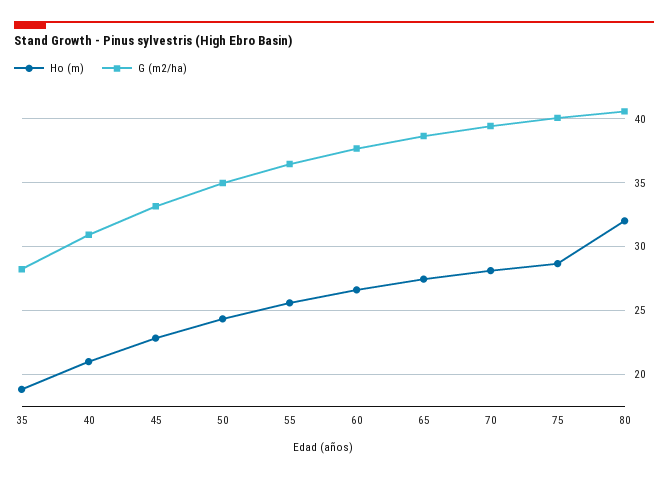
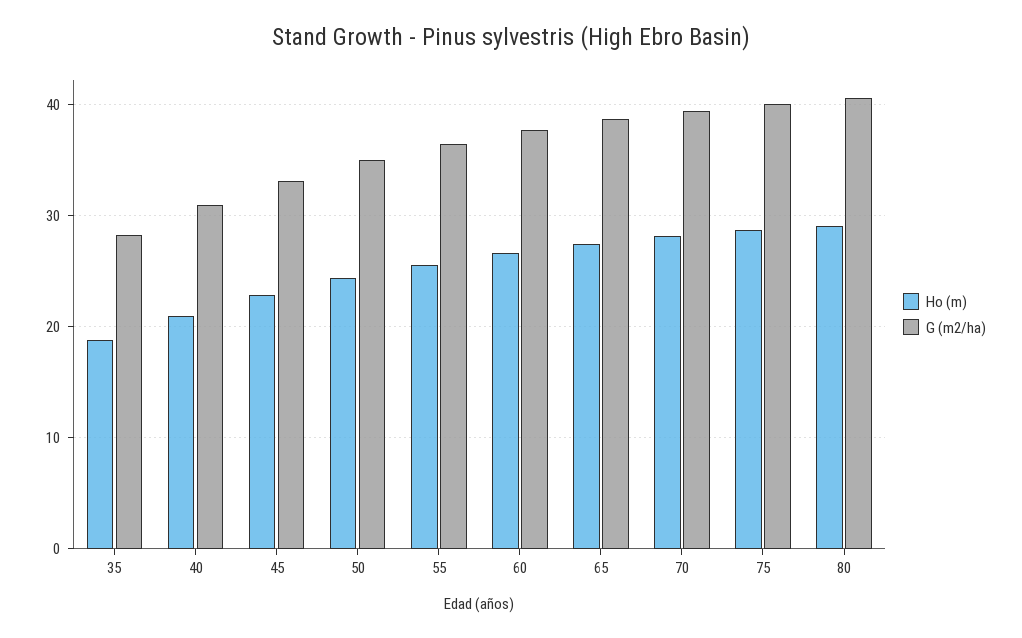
Ho (m), 80: 32 -> 29

